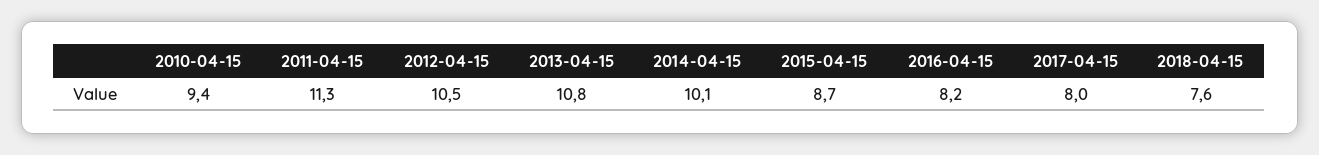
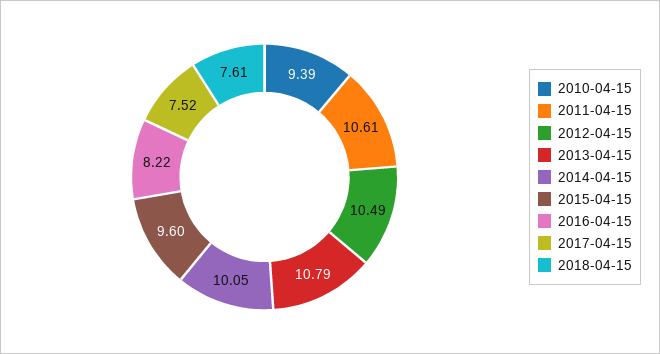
2011-04-15: 11.3 -> 10.61
2015-04-15: 8.7 -> 9.6
2017-04-15: 8 -> 7.52

